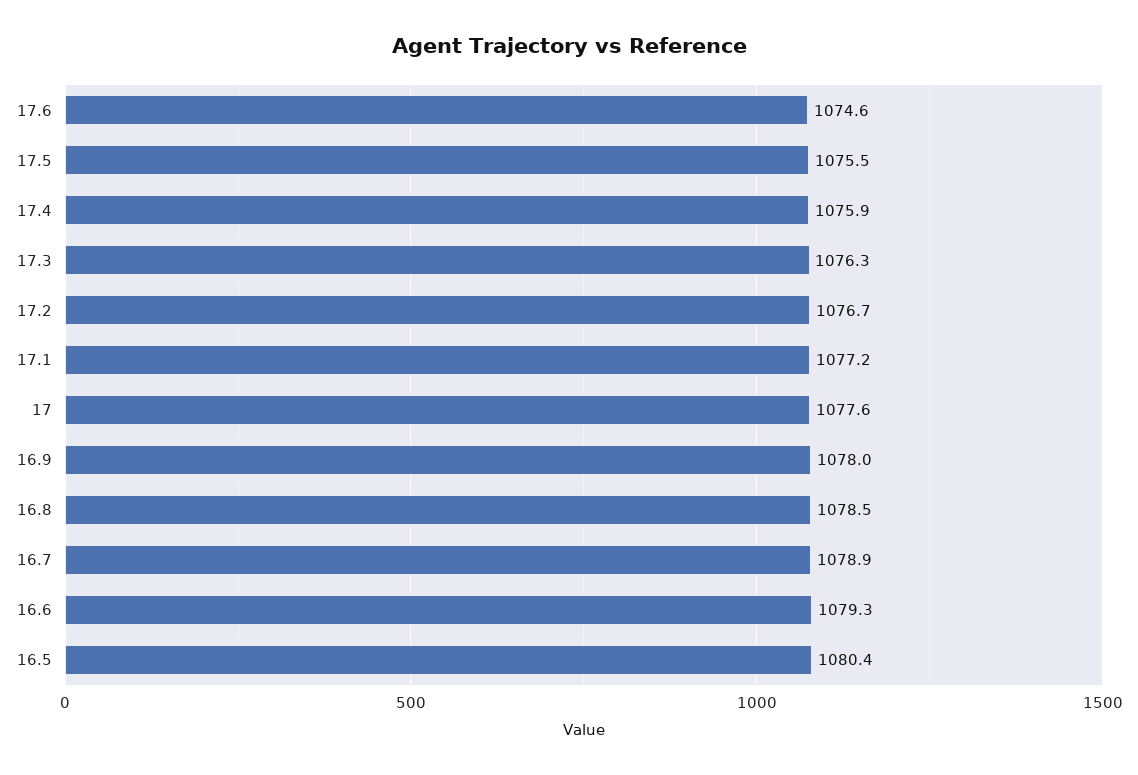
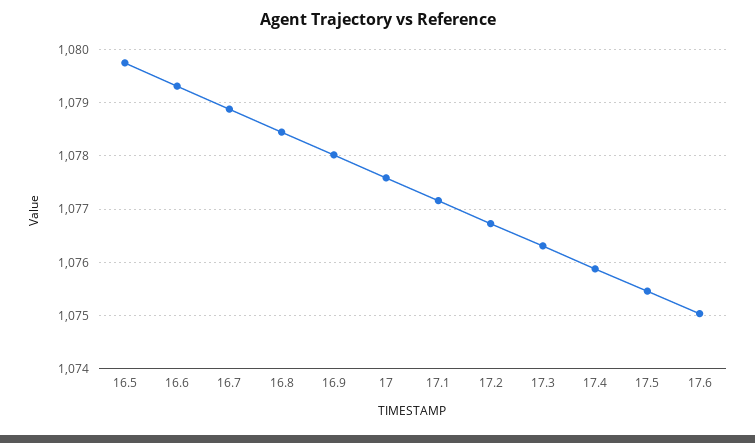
17.6: 1074.6 -> 1075
16.5: 1080.4 -> 1079.8

